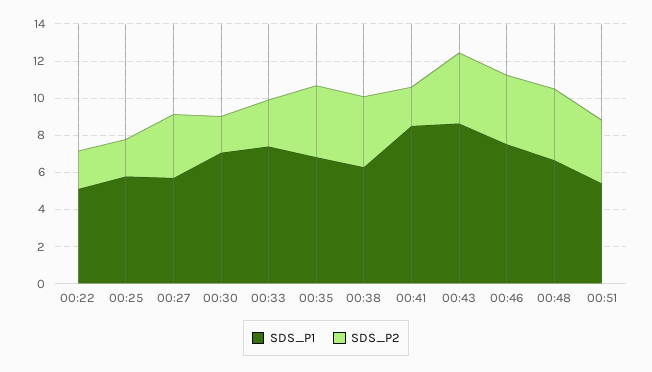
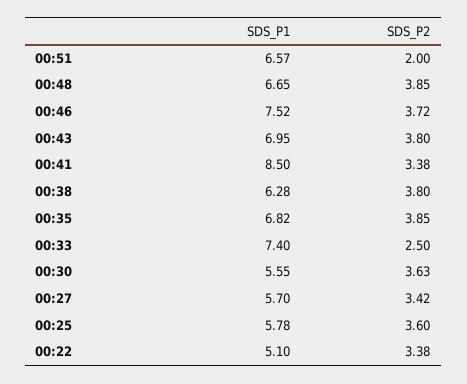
SDS_P2, 00:22: 2 -> 3.38
SDS_P2, 00:25: 2 -> 3.6
SDS_P1, 00:30: 7 -> 5.55
SDS_P2, 00:30: 2 -> 3.63
SDS_P2, 00:41: 2 -> 3.38
SDS_P1, 00:43: 8.5 -> 6.95
SDS_P1, 00:51: 5.5 -> 6.57
SDS_P2, 00:51: 3.5 -> 2

